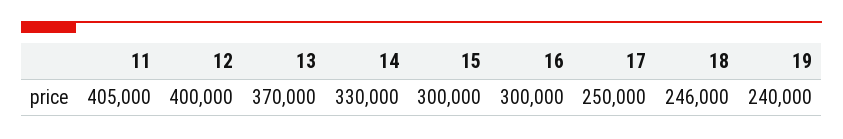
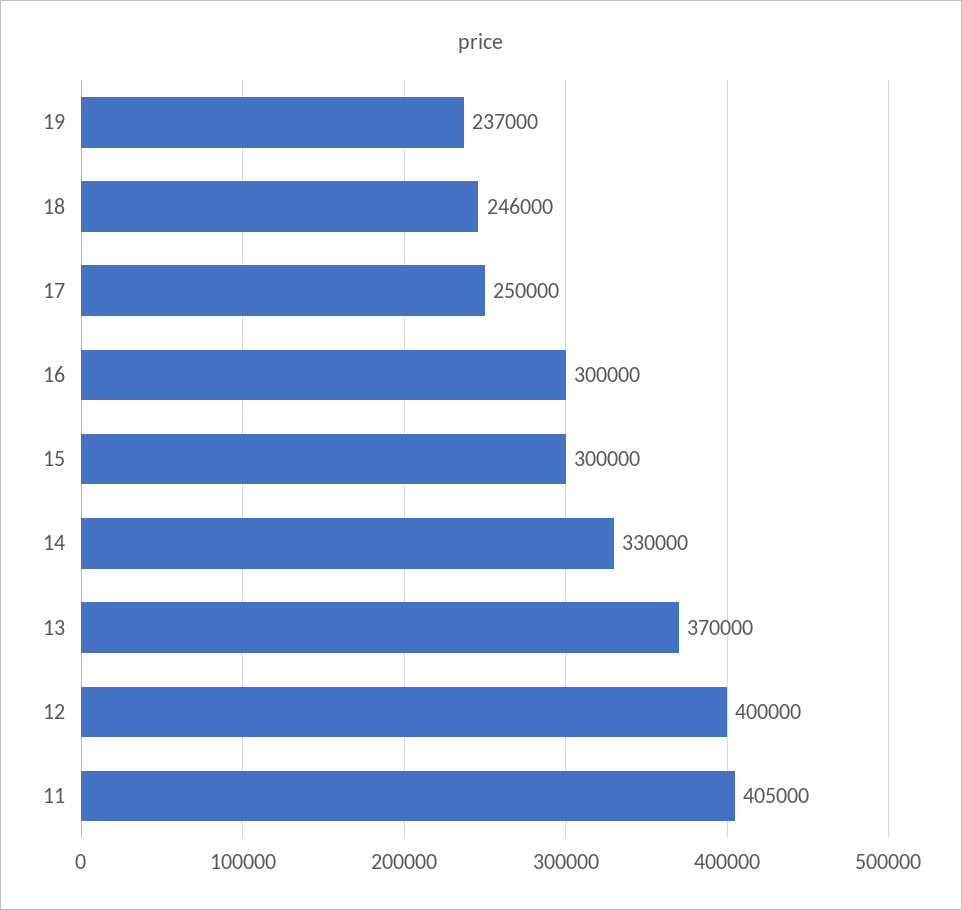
19: 240000 -> 237000

